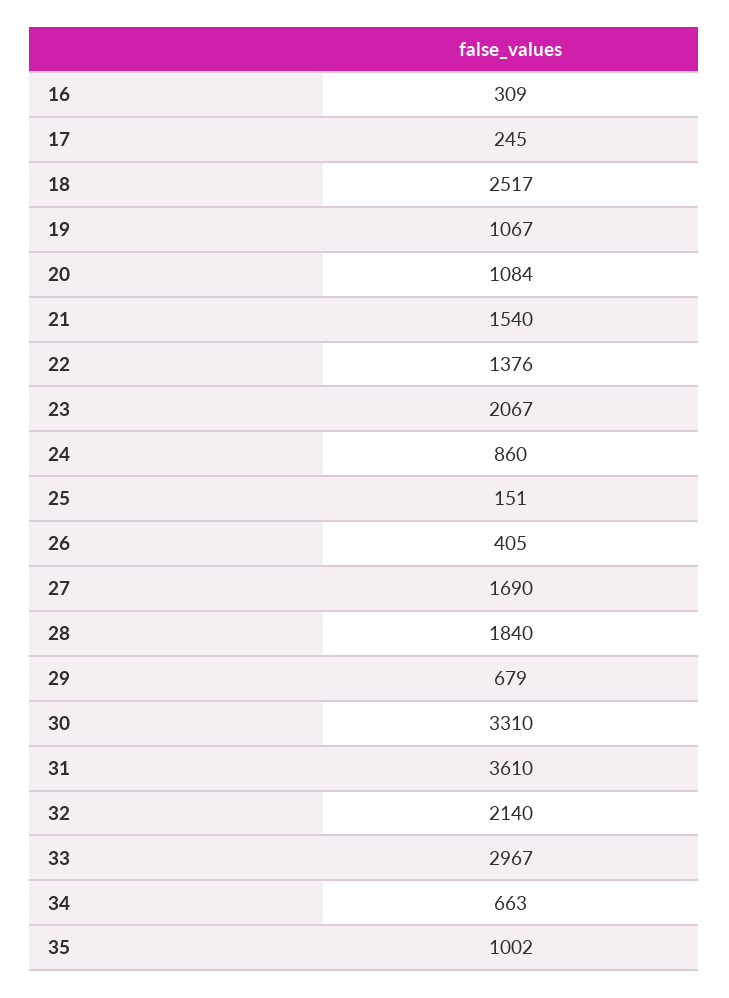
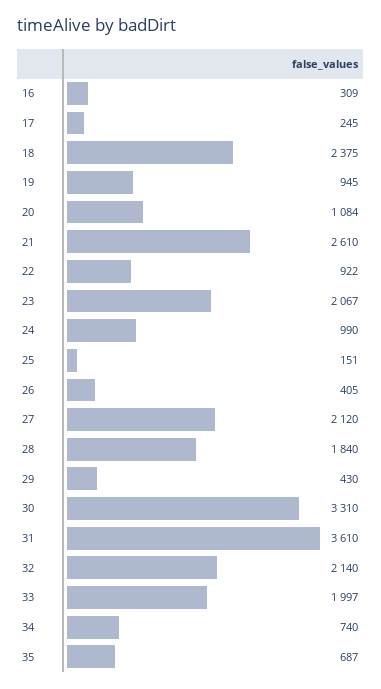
18: 2517 -> 2375
19: 1067 -> 945
21: 1540 -> 2610
22: 1376 -> 922
24: 860 -> 990
27: 1690 -> 2120
29: 679 -> 430
33: 2967 -> 1997
34: 663 -> 740
35: 1002 -> 687

